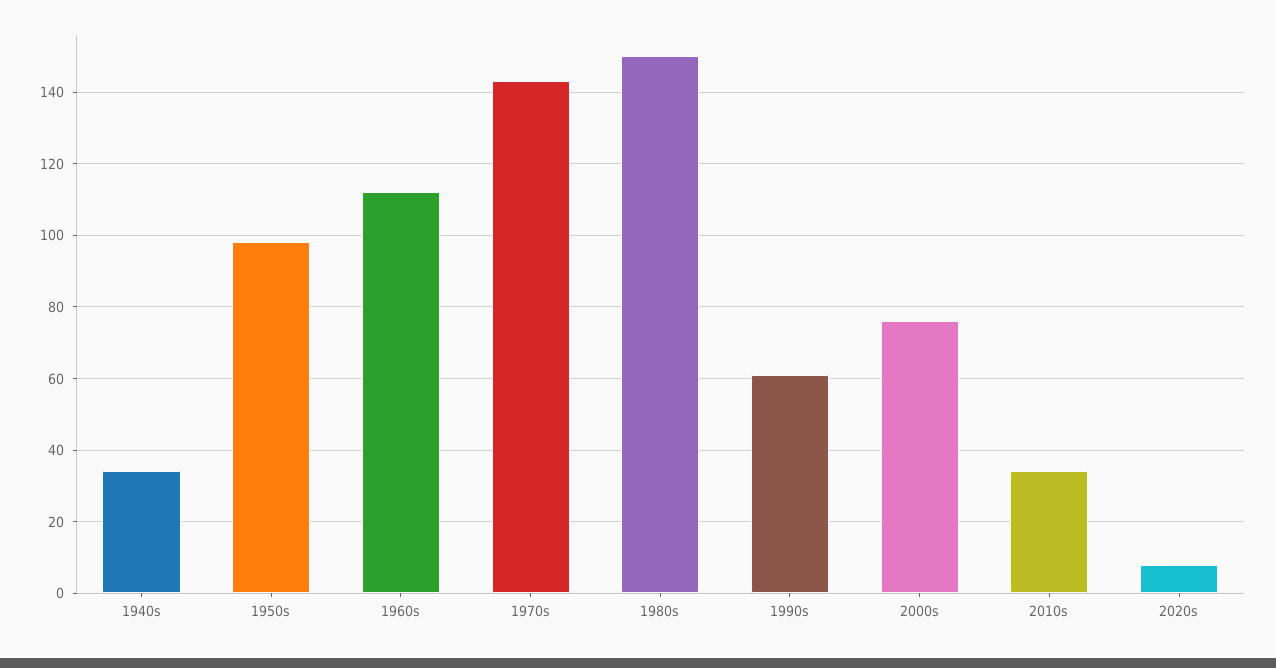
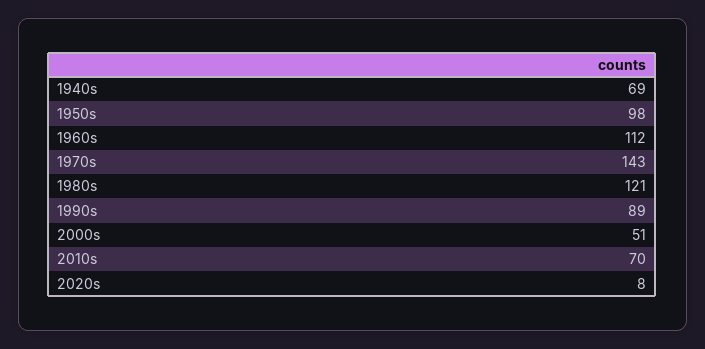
1940s: 35 -> 69
1980s: 150 -> 121
1990s: 60 -> 89
2000s: 75 -> 51
2010s: 35 -> 70

